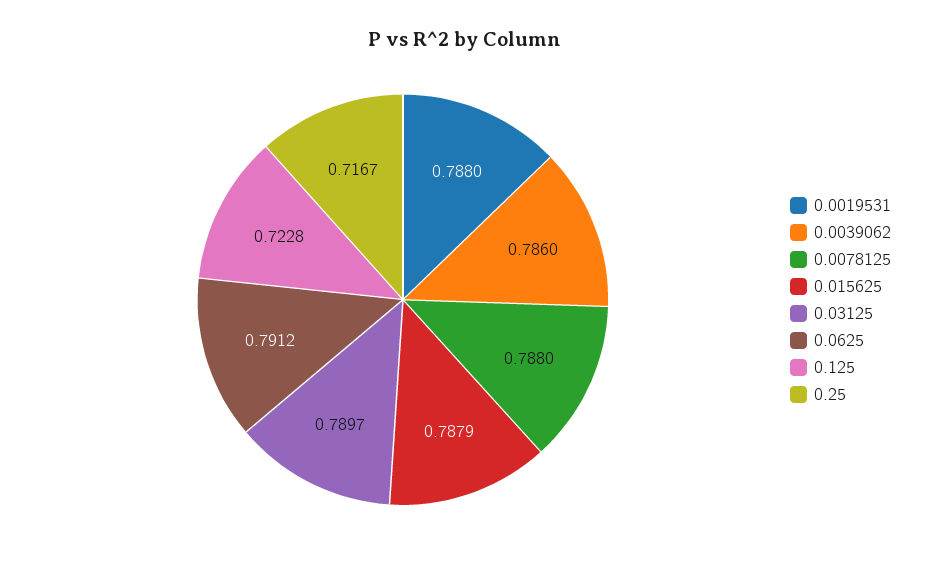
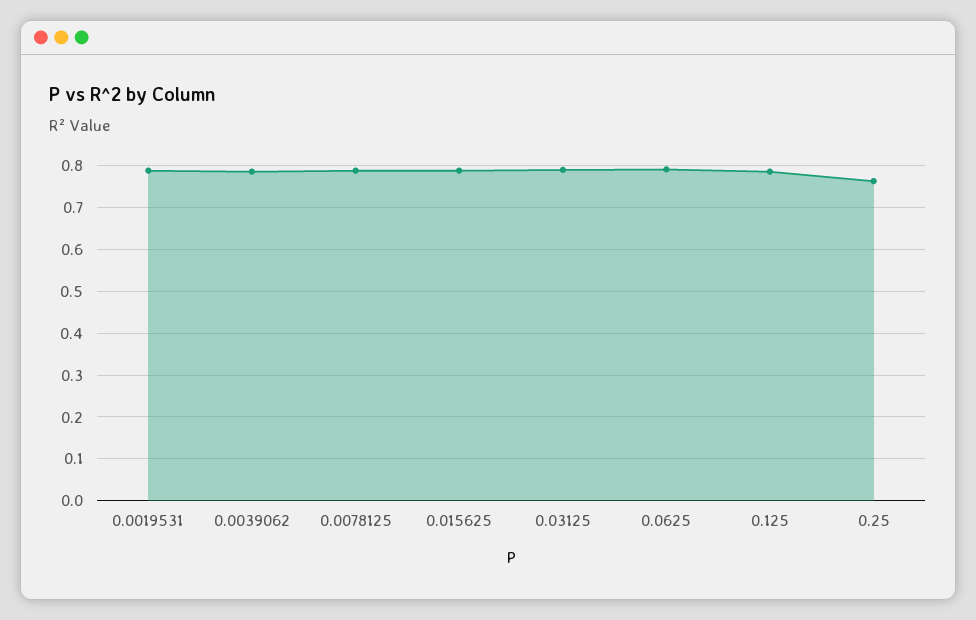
0.125: 0.7228 -> 0.78
0.25: 0.7167 -> 0.76

